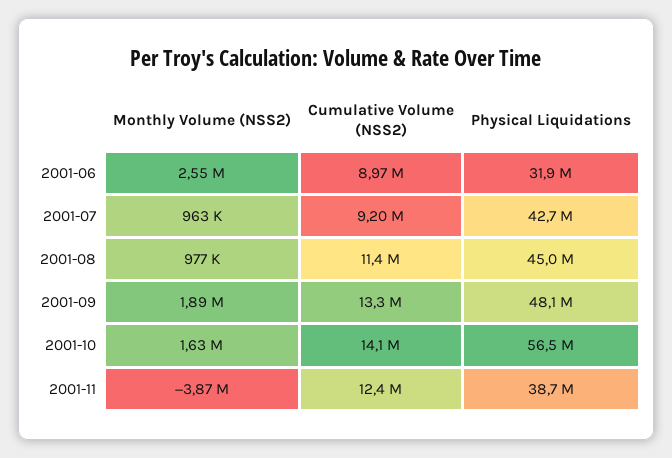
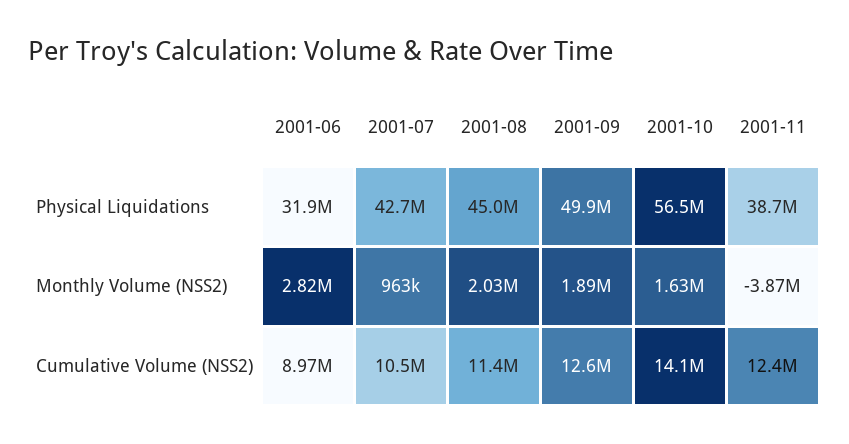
Monthly Volume (NSS2), 2001-06: 2550000 -> 2820000
Cumulative Volume (NSS2), 2001-07: 9200000 -> 10500000
Monthly Volume (NSS2), 2001-08: 977000 -> 2030000
Cumulative Volume (NSS2), 2001-09: 13300000 -> 12600000
Physical Liquidations, 2001-09: 48100000 -> 49900000

